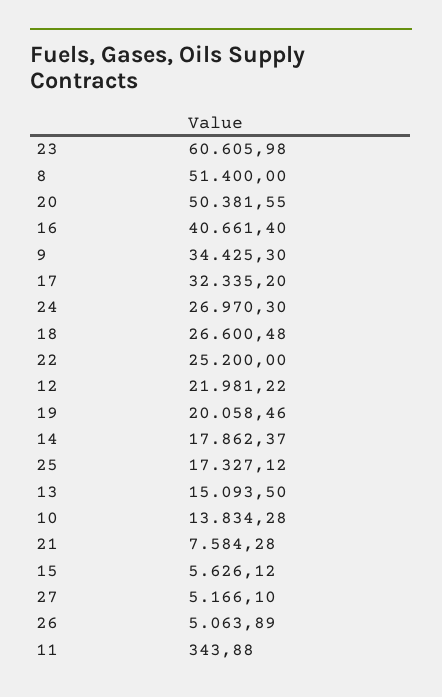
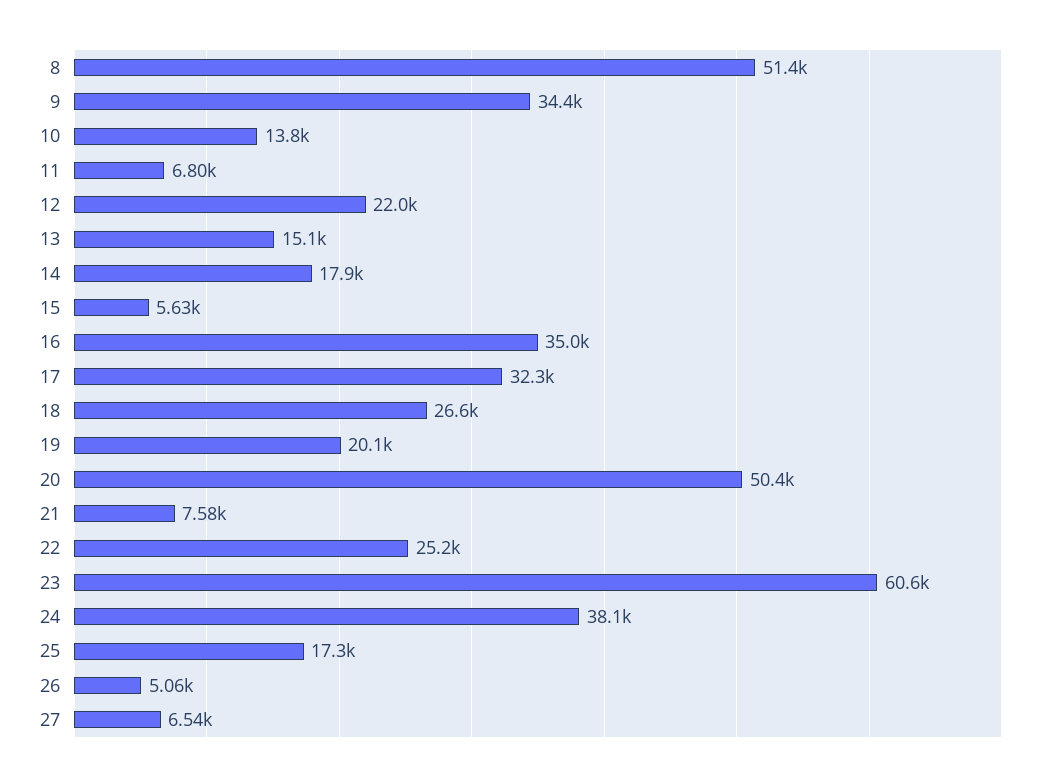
16: 40661.4 -> 35000
24: 26970.3 -> 38100
27: 5166.1 -> 6540
11: 343.88 -> 6800

